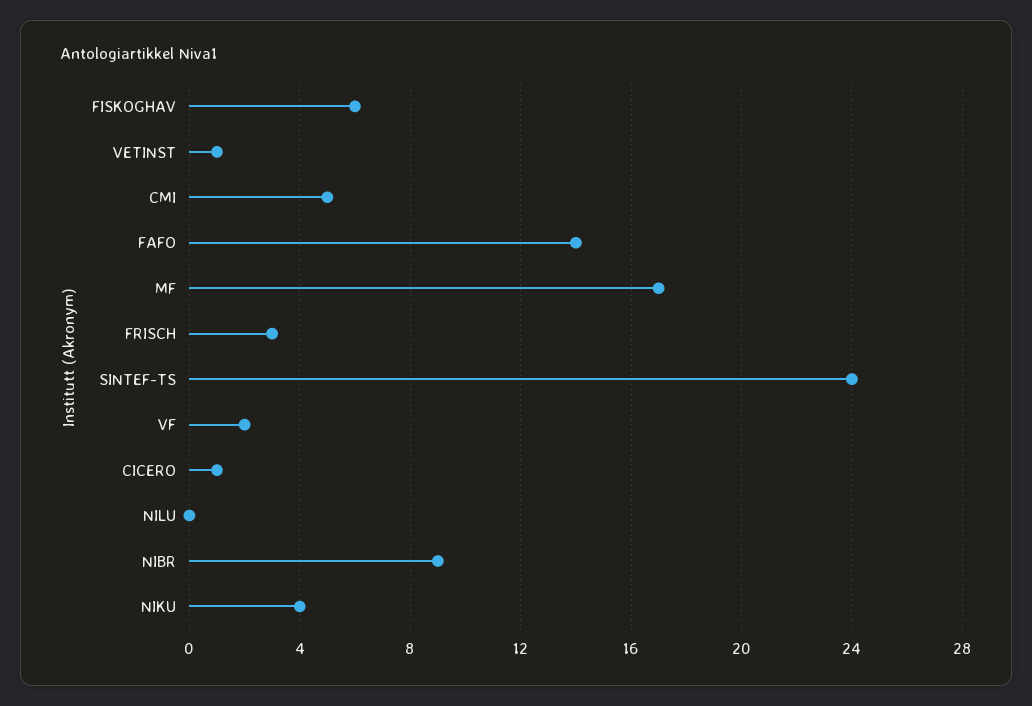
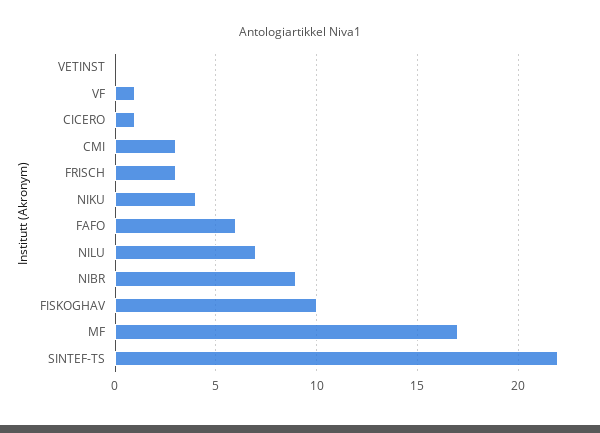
FISKOGHAV: 6 -> 10
VETINST: 1 -> 0
CMI: 5 -> 3
FAFO: 14 -> 6
SINTEF-TS: 24 -> 22
VF: 2 -> 1
NILU: 0 -> 7

